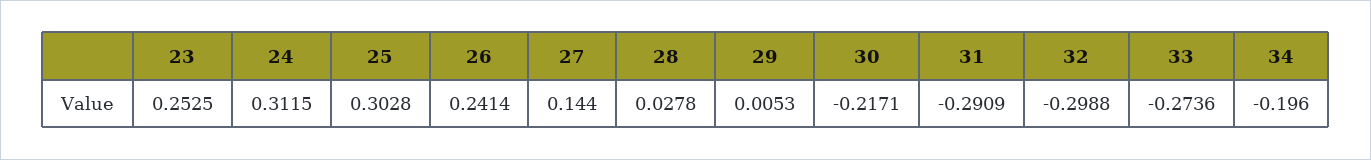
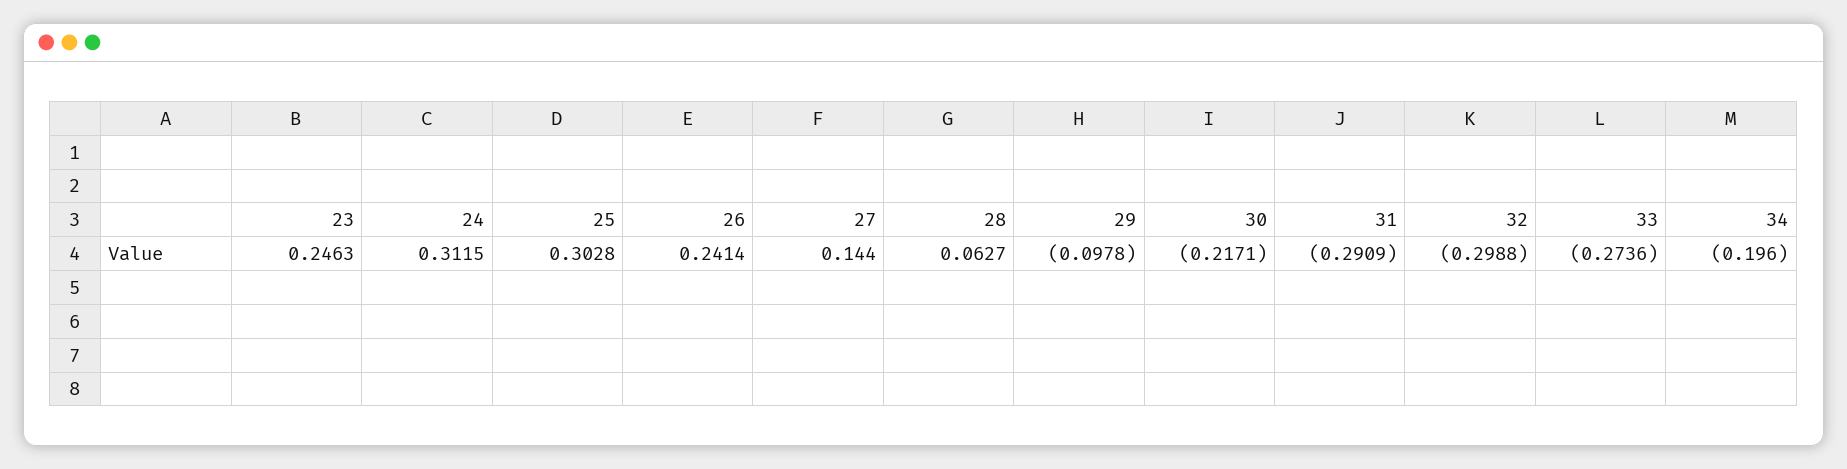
23: 0.2525 -> 0.2463
28: 0.0278 -> 0.0627
29: 0.0053 -> -0.0978

